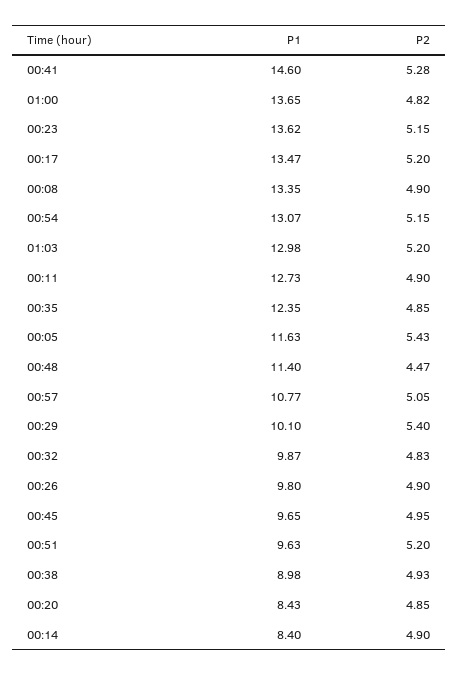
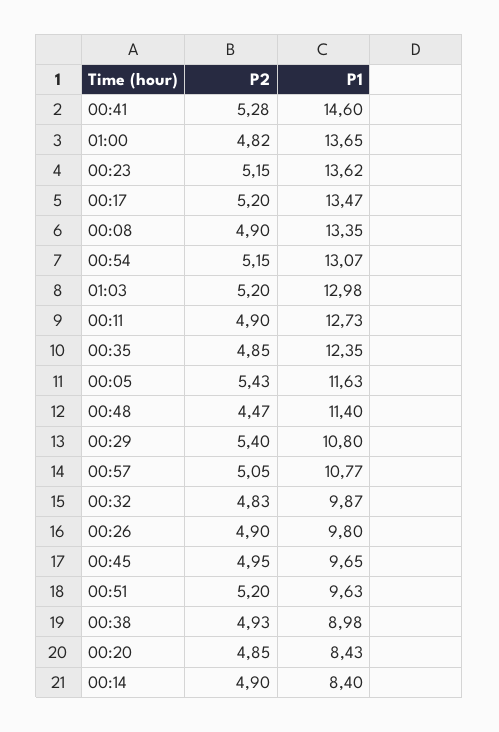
P1, 00:29: 10.1 -> 10.8

